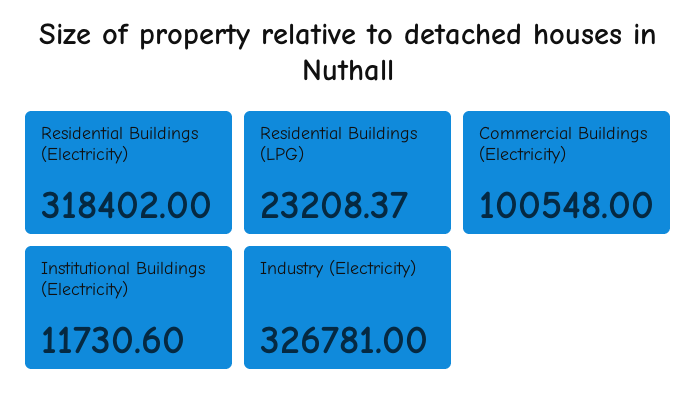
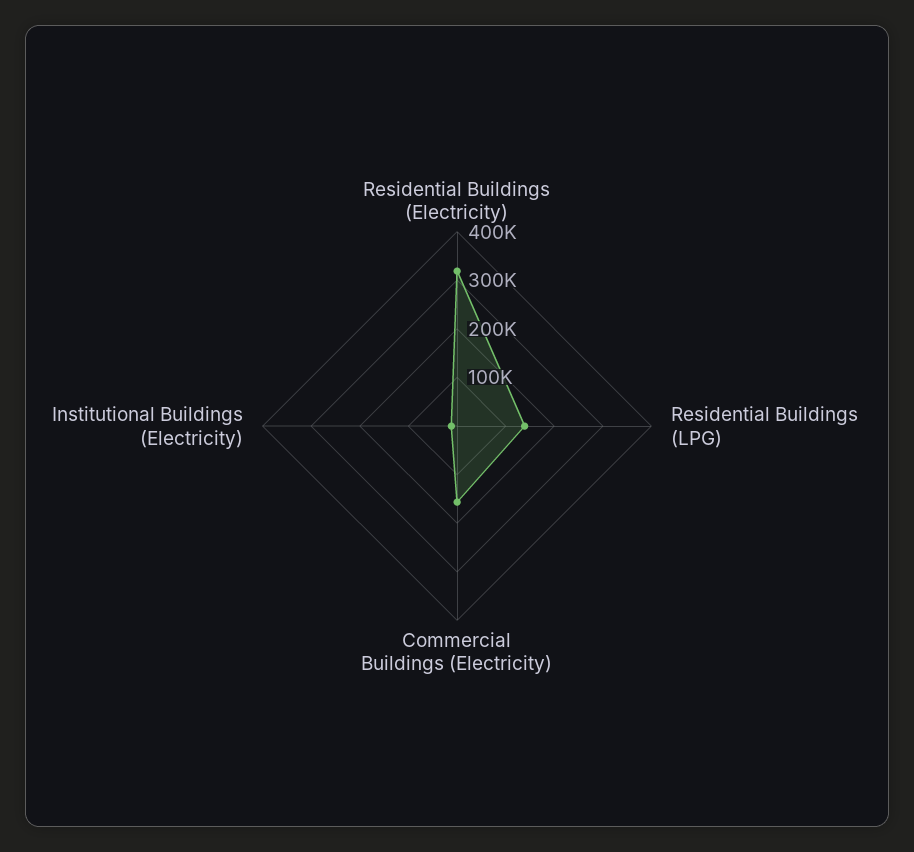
Residential Buildings (LPG): 23208.37 -> 140000
Commercial Buildings (Electricity): 100548 -> 160000
Industry (Electricity): 326781 -> none

